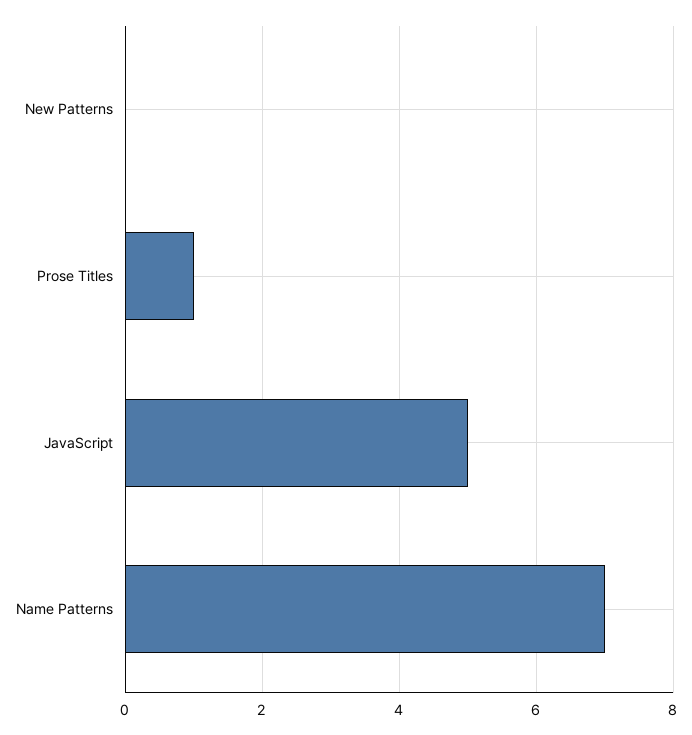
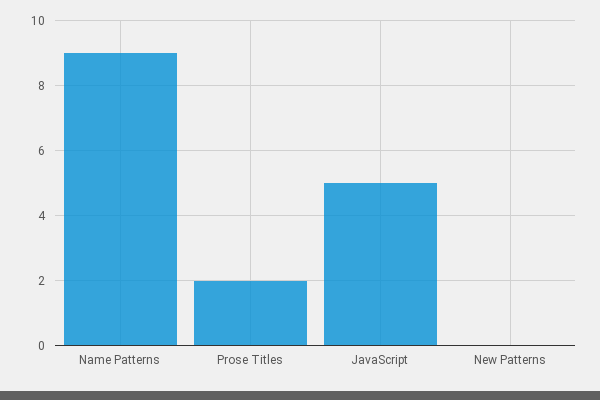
Prose Titles: 1 -> 2
Name Patterns: 7 -> 9

